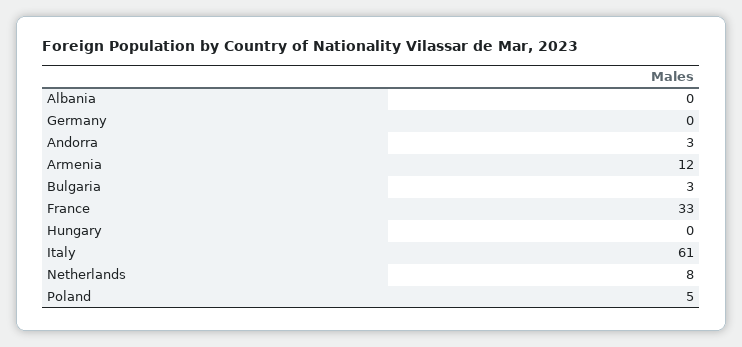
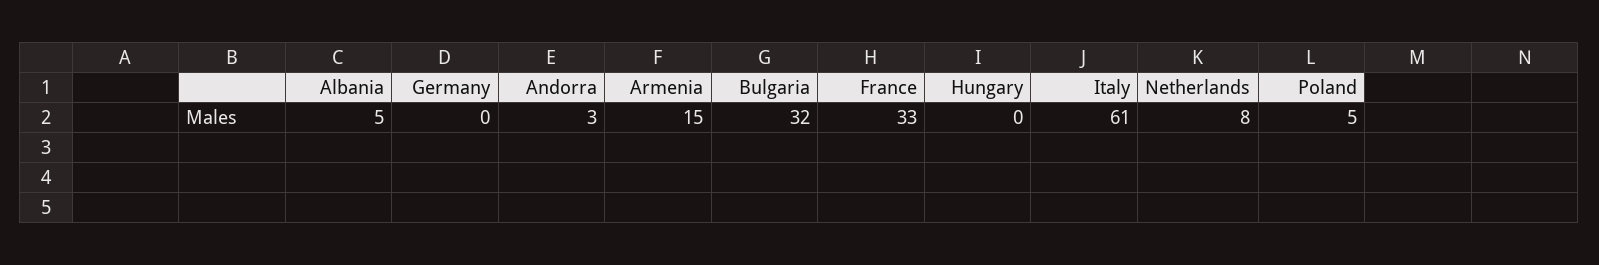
Albania: 0 -> 5
Armenia: 12 -> 15
Bulgaria: 3 -> 32

